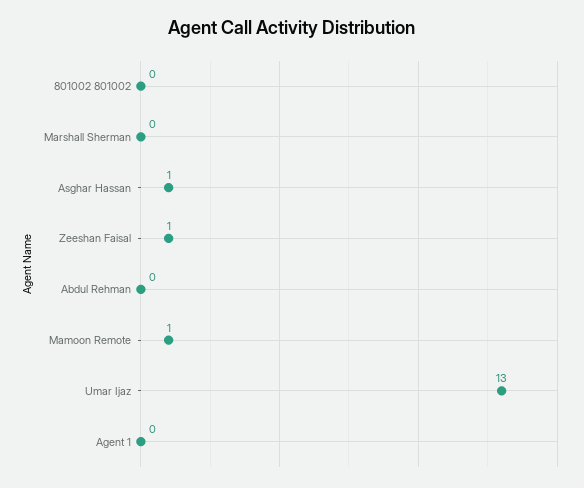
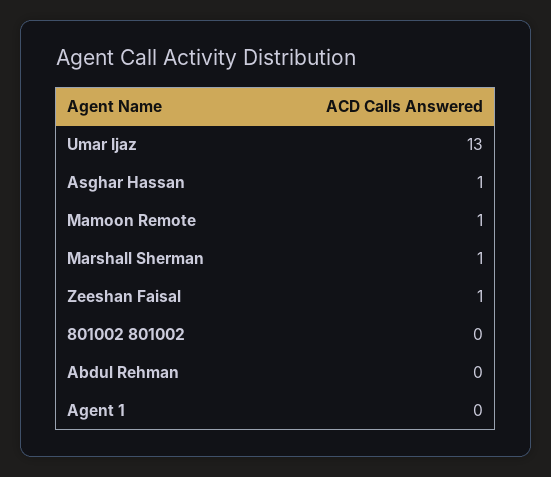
Marshall Sherman: 0 -> 1

